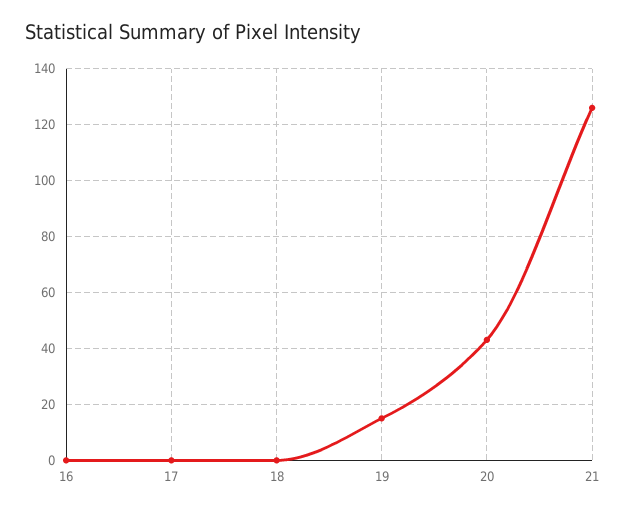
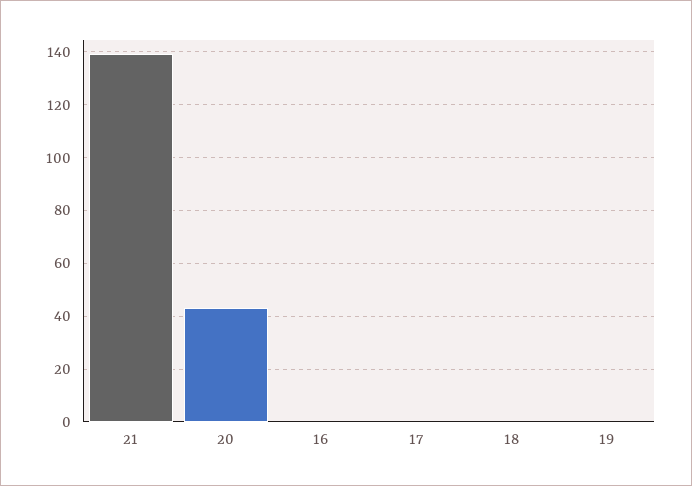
19: 15 -> 0
21: 125 -> 140

